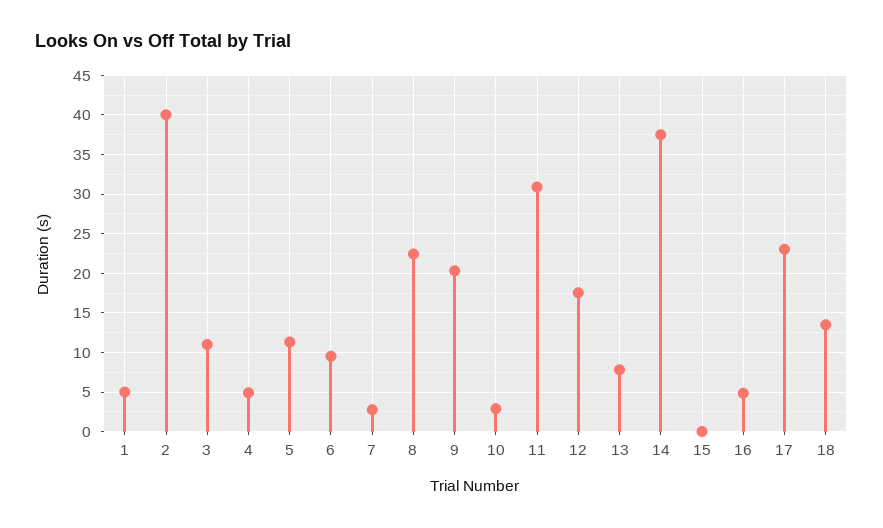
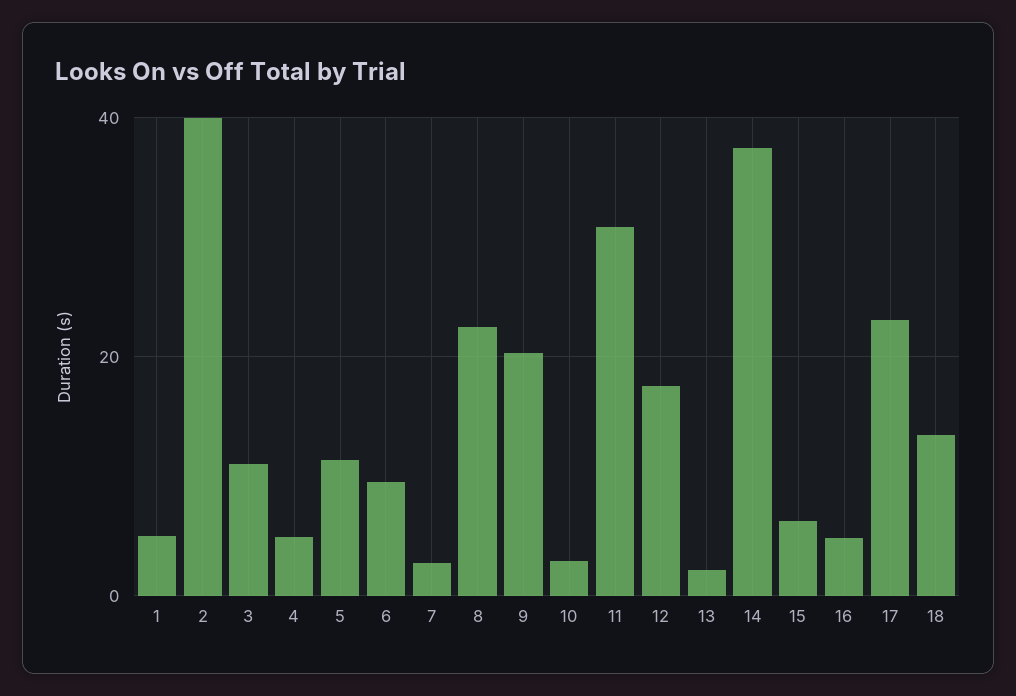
13: 8 -> 2
15: 0 -> 6

